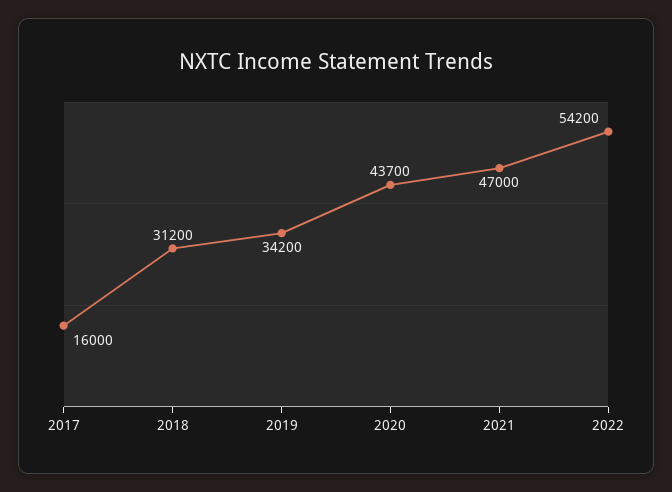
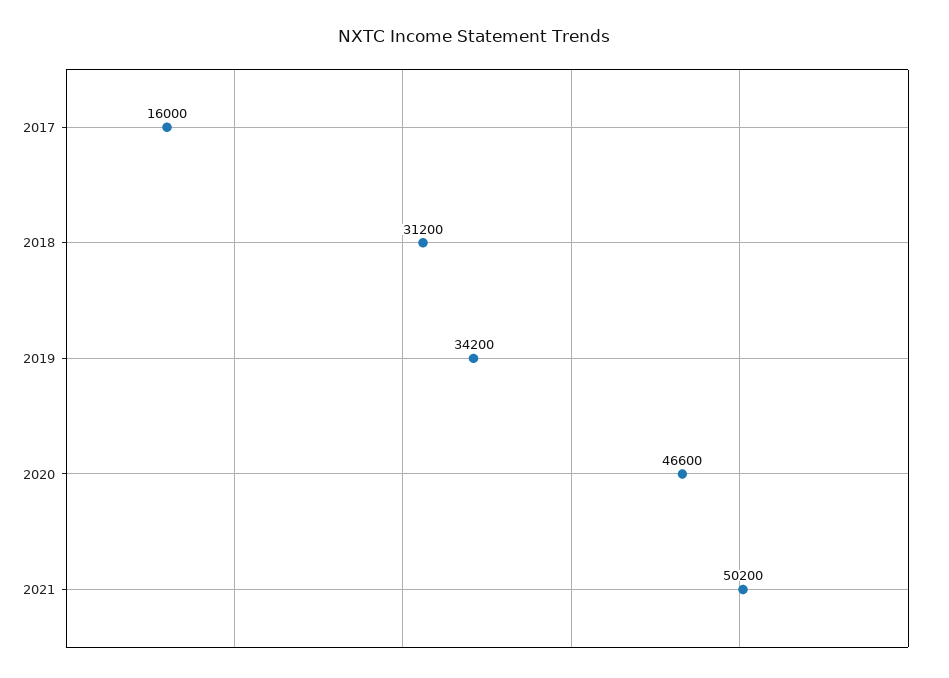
2020: 43700 -> 46600
2021: 47000 -> 50200
2022: 54200 -> none

